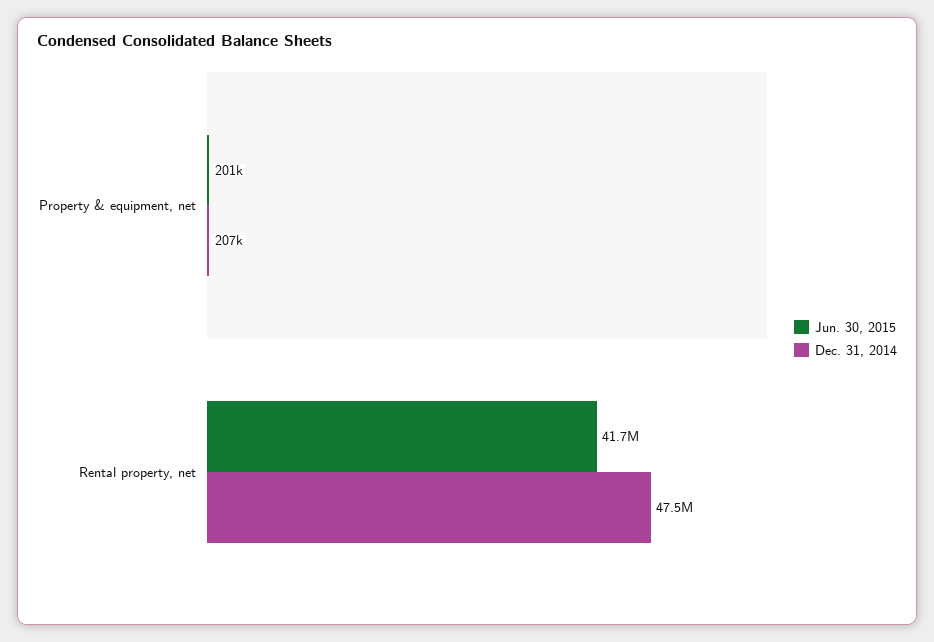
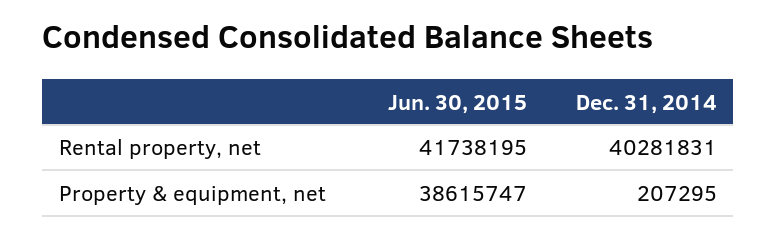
Jun. 30, 2015, Property & equipment, net: 201000 -> 38615747
Dec. 31, 2014, Rental property, net: 47500000 -> 40281831

